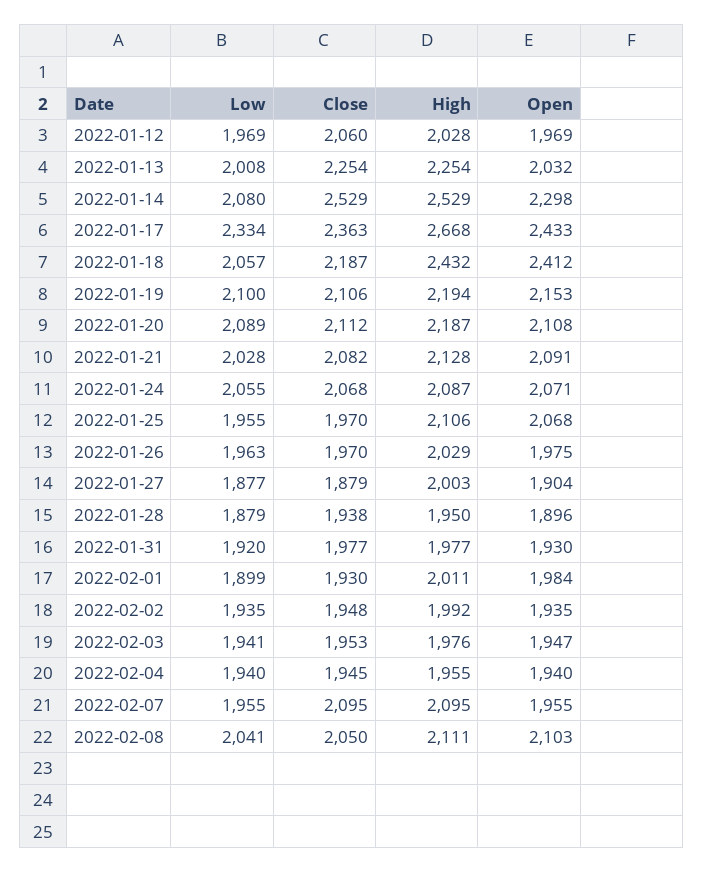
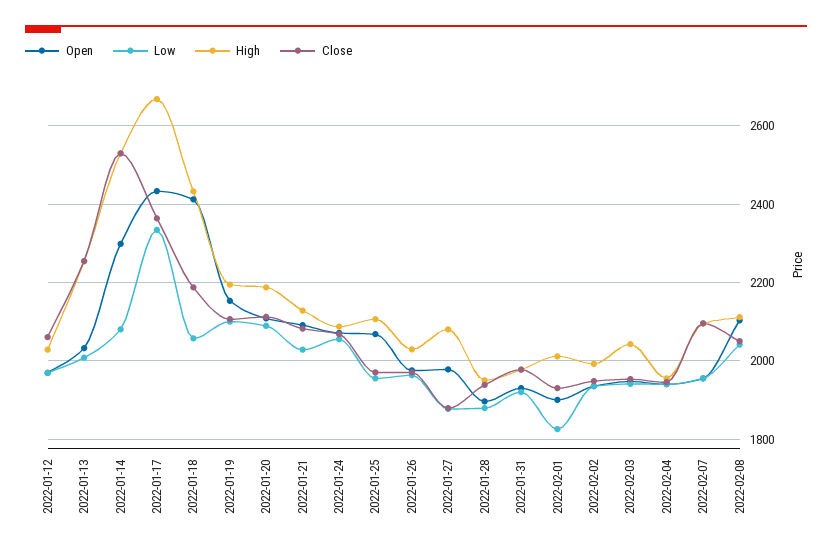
High, 2022-01-27: 2003 -> 2080
Open, 2022-01-27: 1904 -> 1980
Low, 2022-02-01: 1899 -> 1820
Open, 2022-02-01: 1984 -> 1900
High, 2022-02-03: 1976 -> 2040

